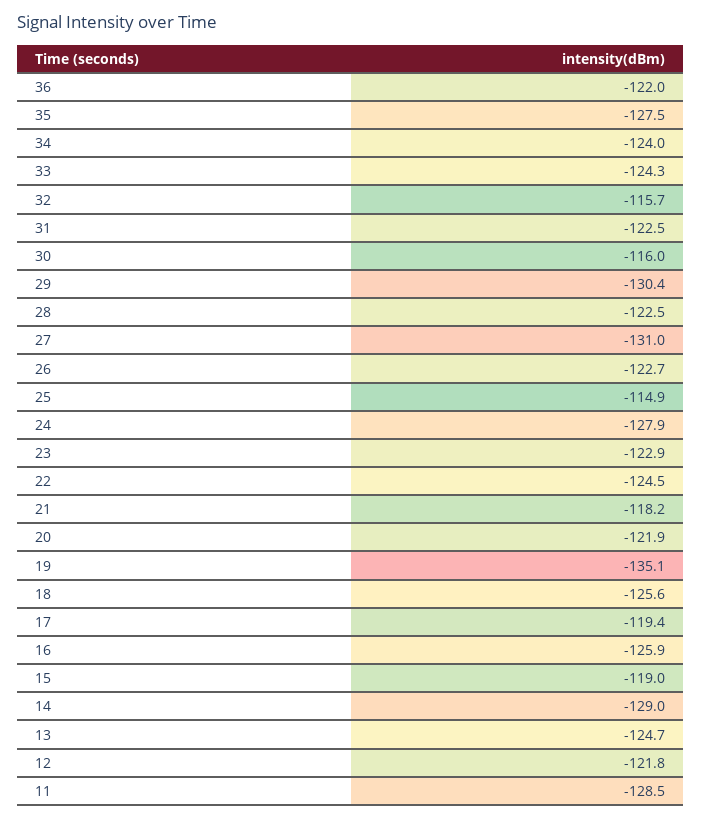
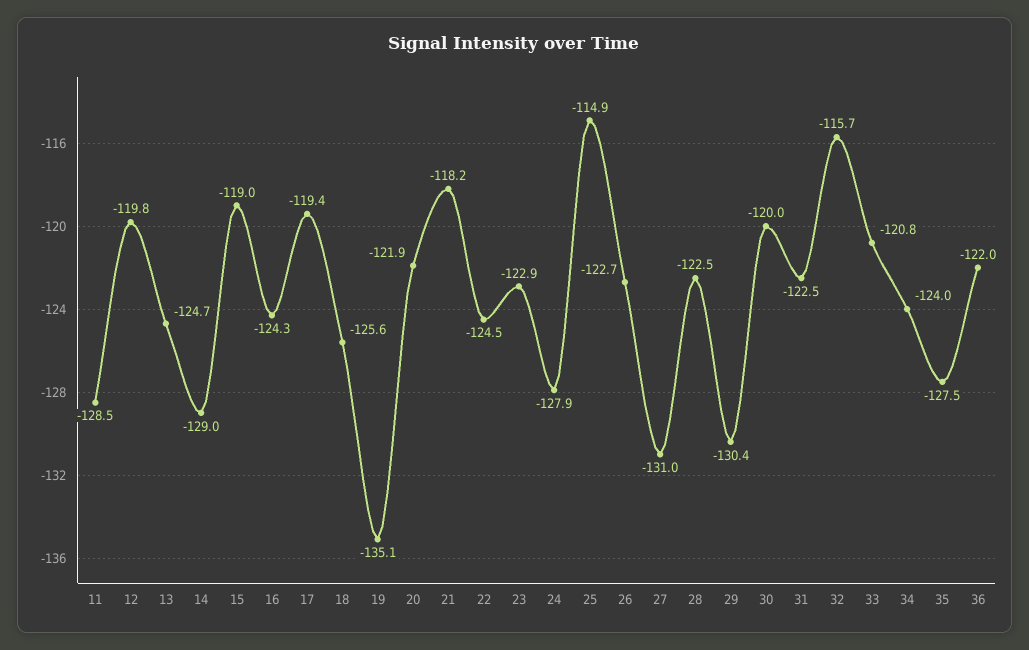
33: -124.3 -> -120.8
30: -116 -> -120
16: -125.9 -> -124.3
12: -121.8 -> -119.8

